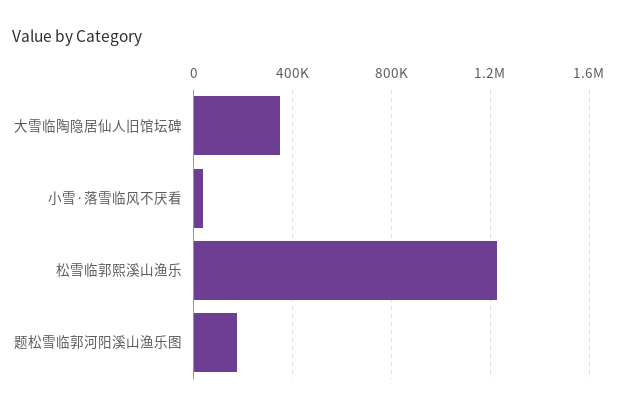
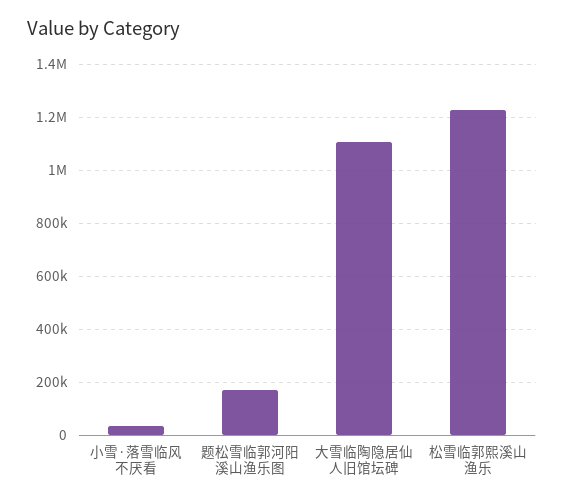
大雪临陶隐居仙人旧馆坛碑: 350000 -> 1100000

